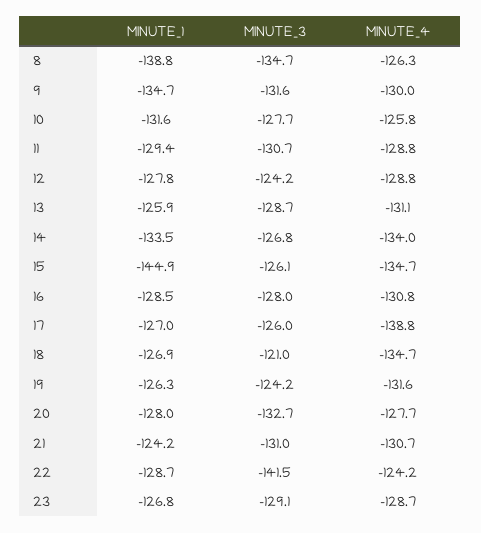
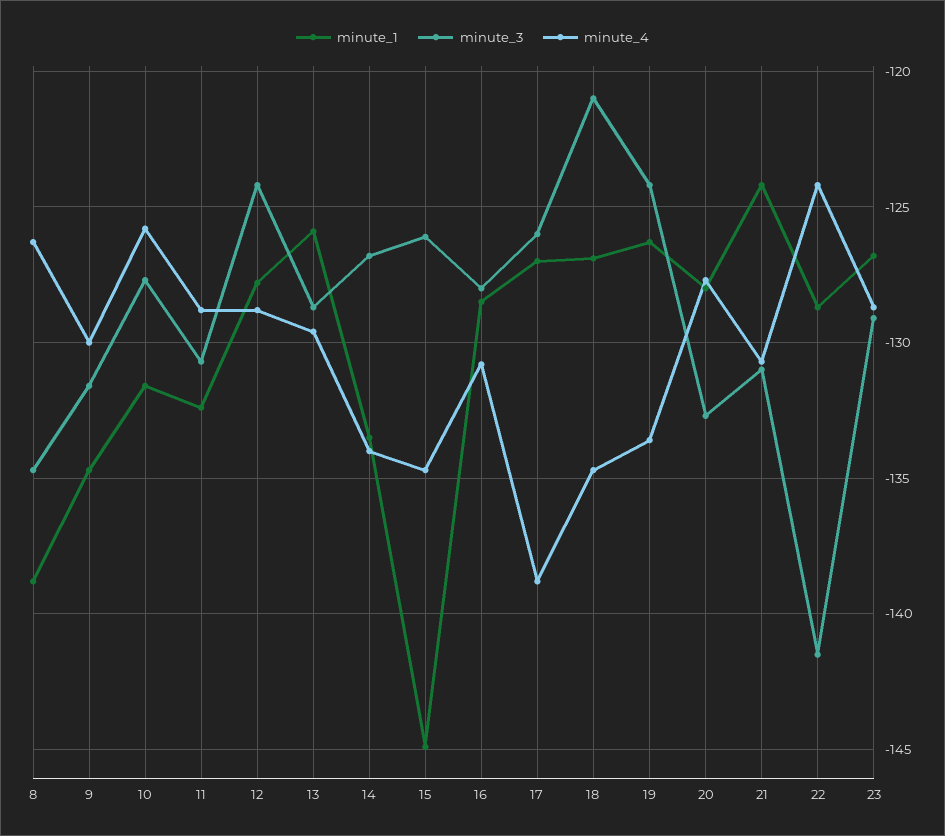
MINUTE_1, 11: -129.4 -> -132.5
MINUTE_4, 13: -131.1 -> -129.5
MINUTE_4, 19: -131.6 -> -133.5

